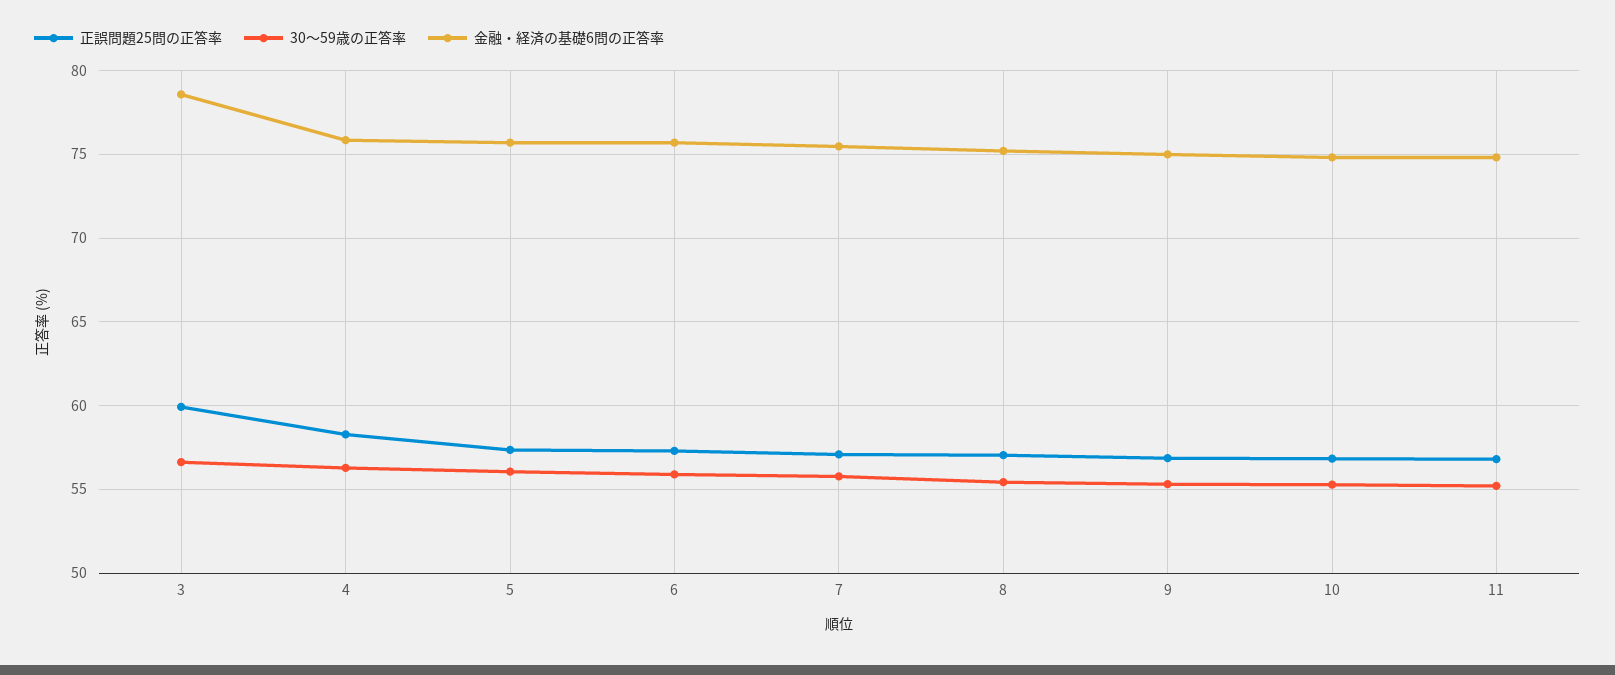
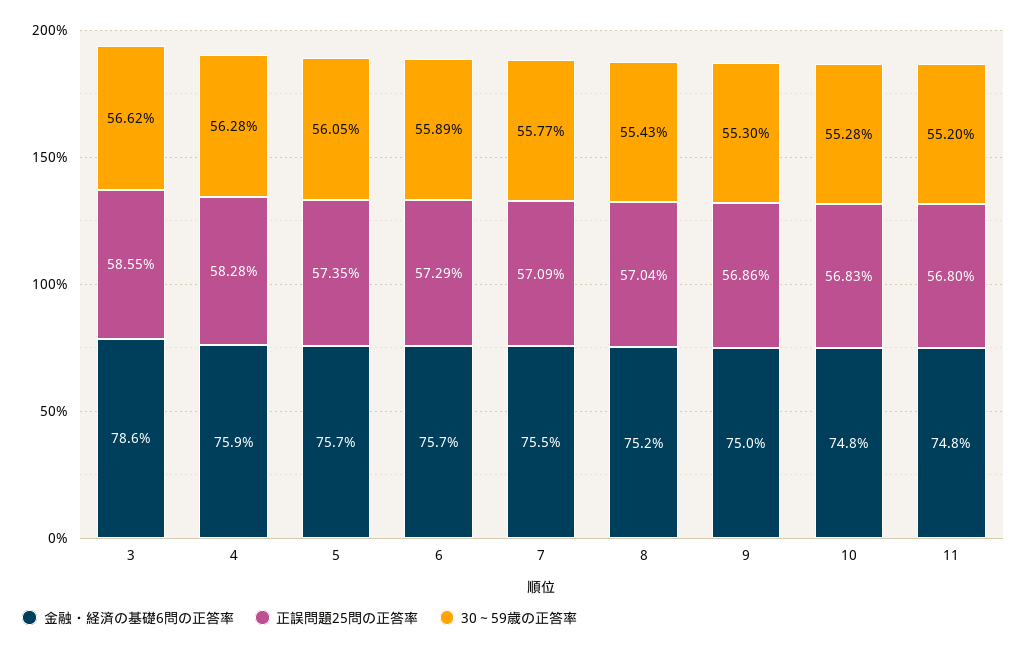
正誤問題25問の正答率, 3: 60 -> 58.55

